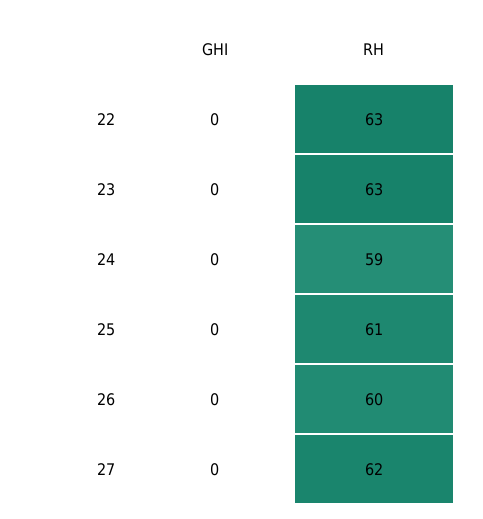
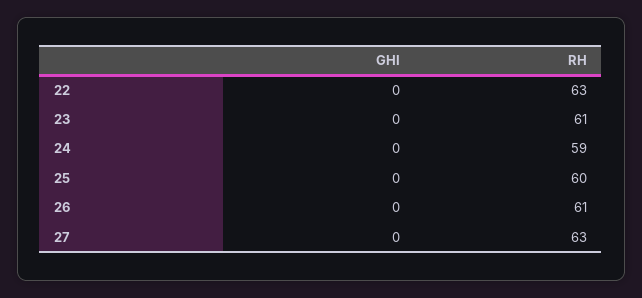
RH, 23: 63 -> 61
RH, 25: 61 -> 60
RH, 26: 60 -> 61
RH, 27: 62 -> 63

